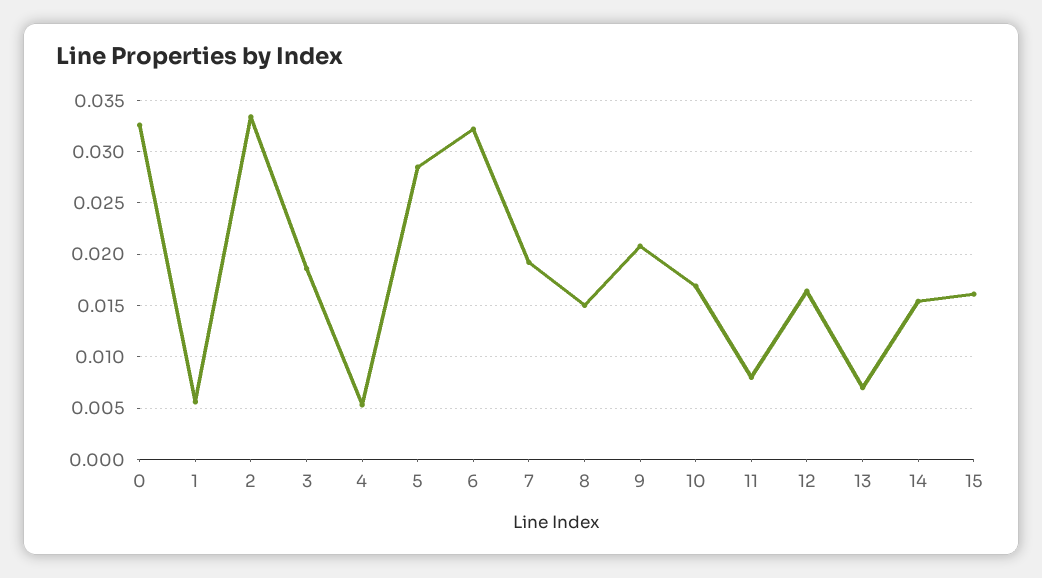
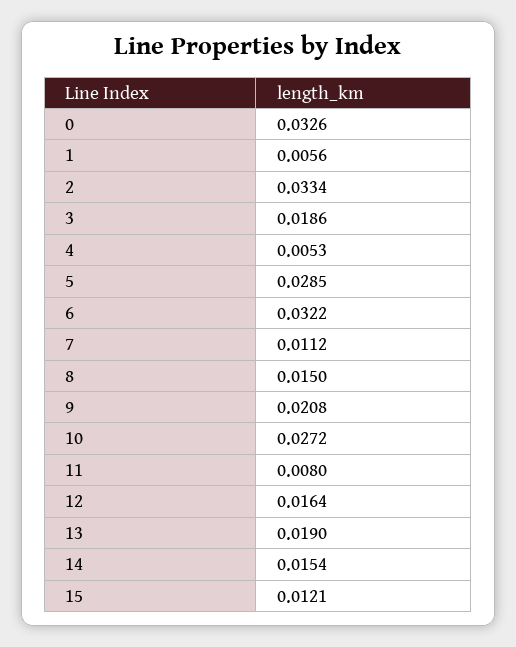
7: 0.019 -> 0.0112
10: 0.017 -> 0.0272
13: 0.007 -> 0.019
15: 0.016 -> 0.0121

